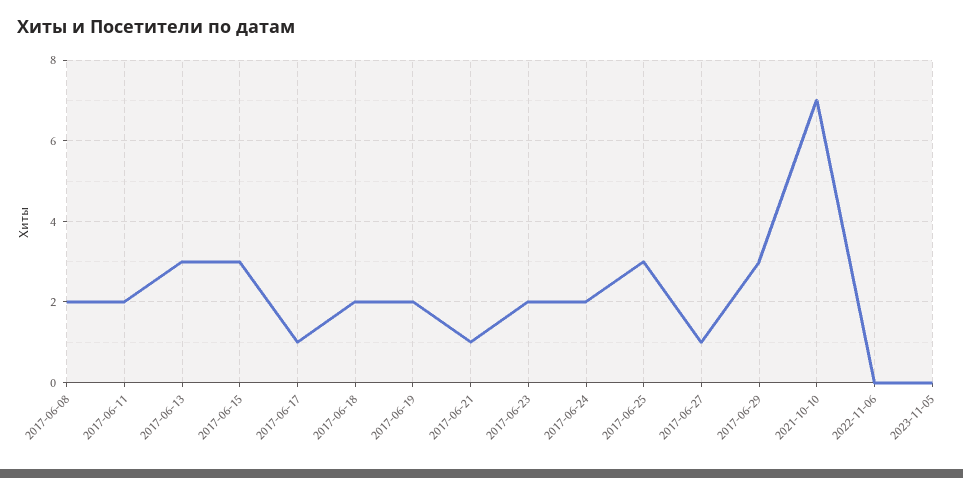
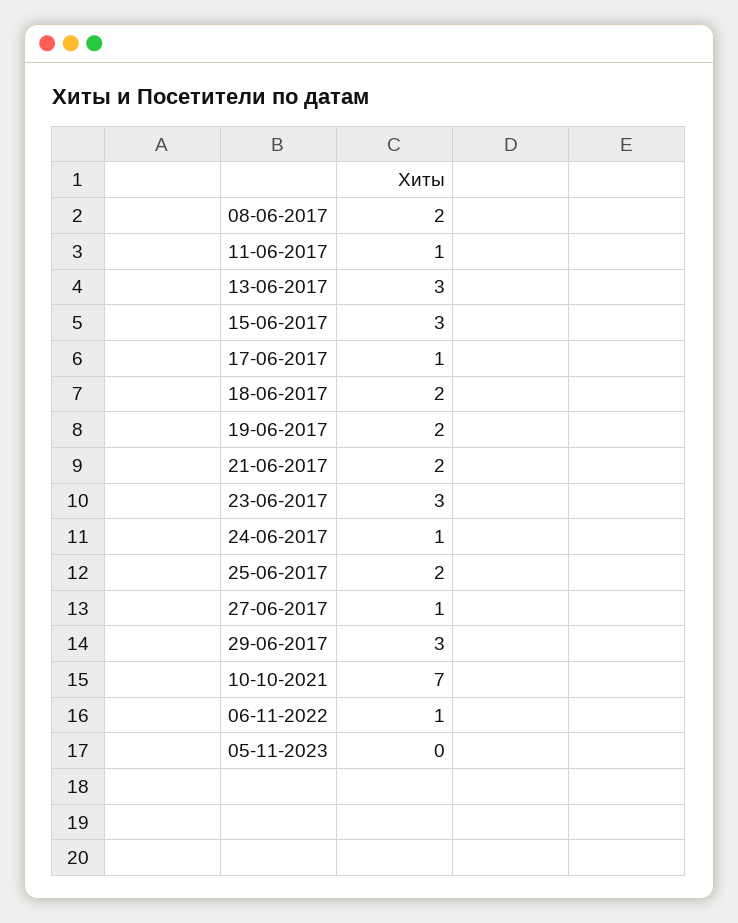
2017-06-11: 2 -> 1
2017-06-21: 1 -> 2
2017-06-23: 2 -> 3
2017-06-24: 2 -> 1
2017-06-25: 3 -> 2
2022-11-06: 0 -> 1

